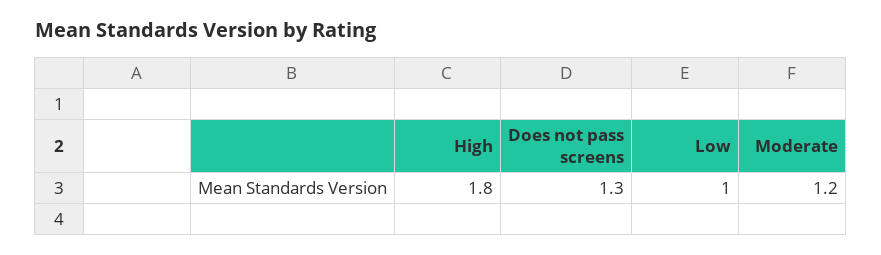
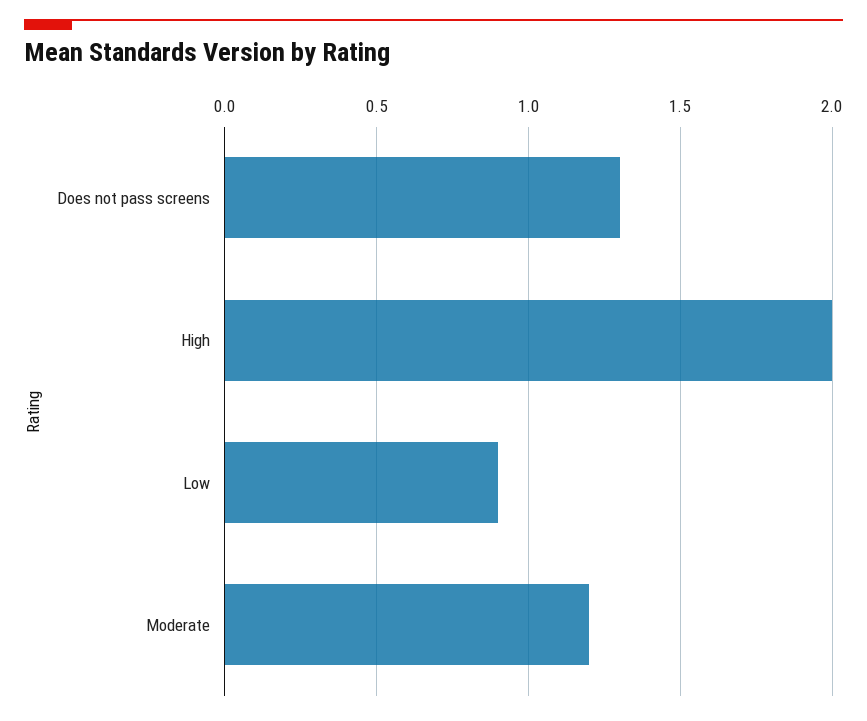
High: 1.8 -> 2
Low: 1 -> 0.9

